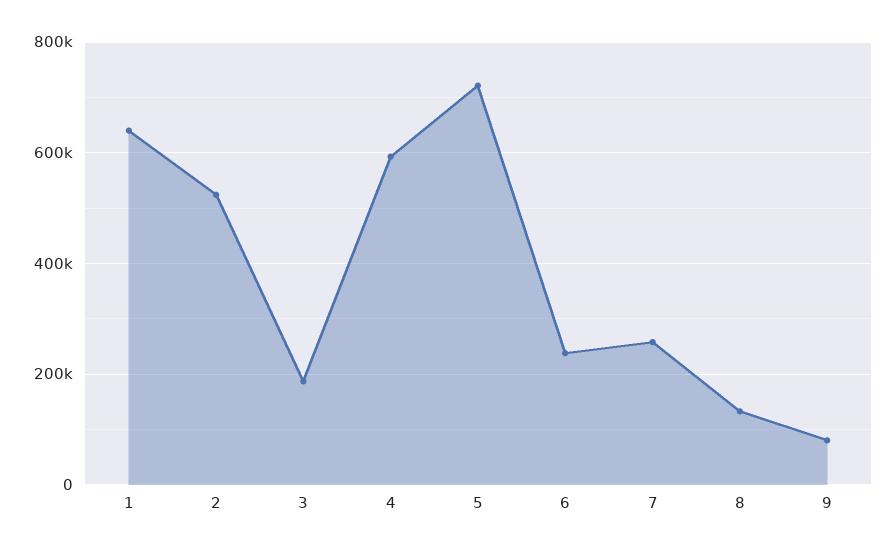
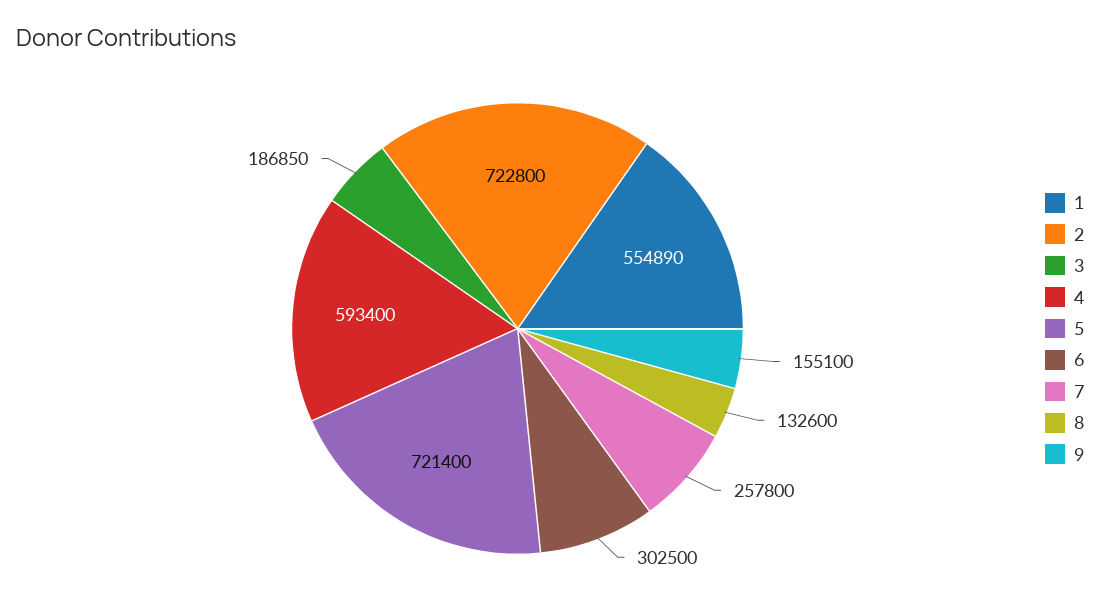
1: 640000 -> 554890
2: 520000 -> 722800
6: 240000 -> 302500
9: 80000 -> 155100

